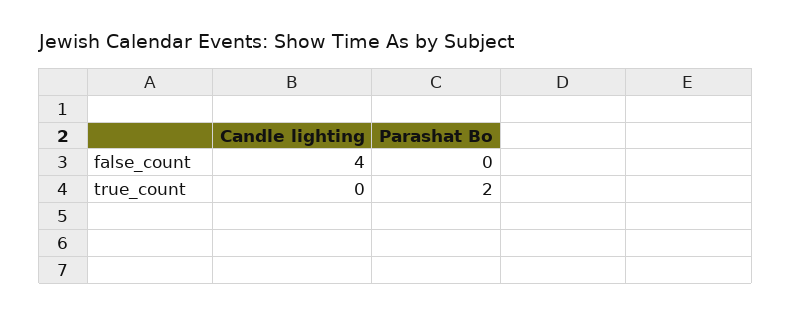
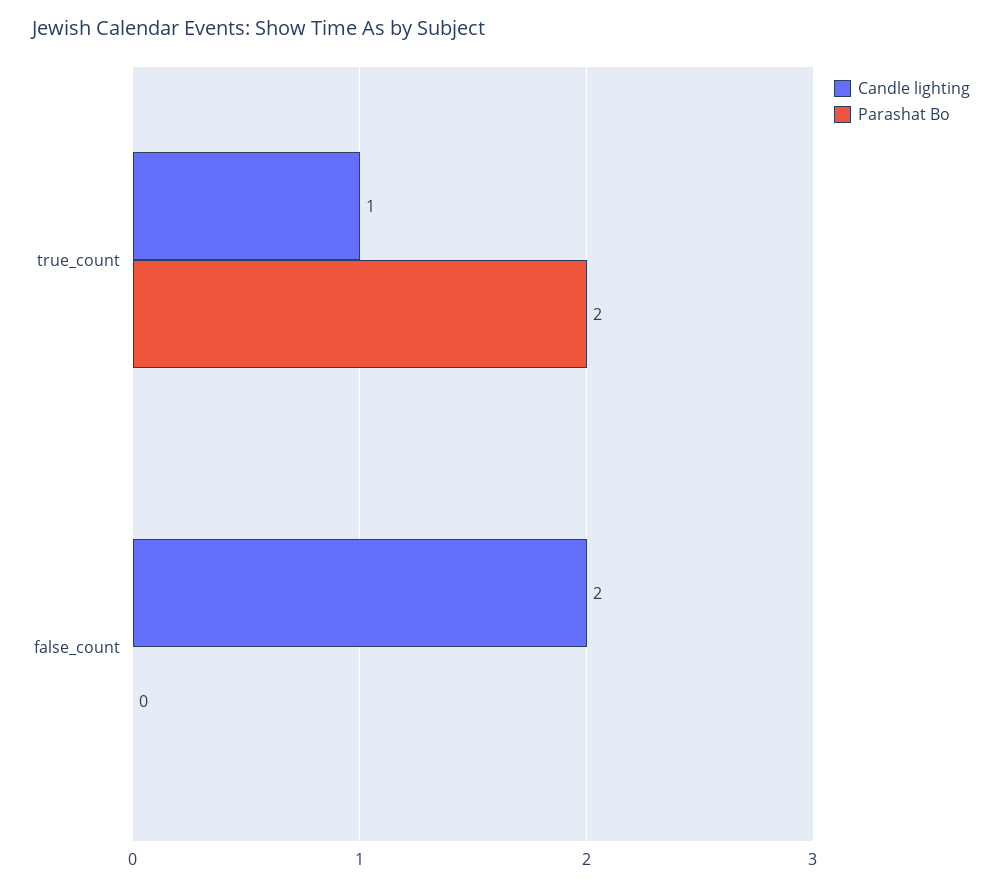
Candle lighting, false_count: 4 -> 2
Candle lighting, true_count: 0 -> 1

